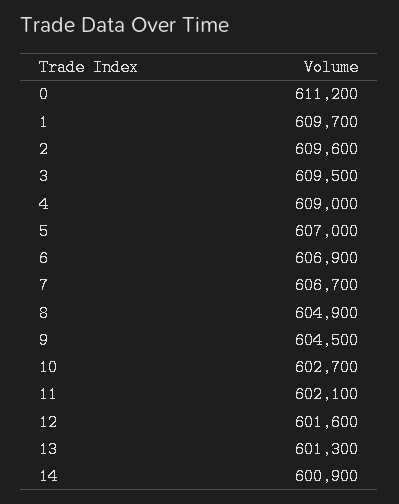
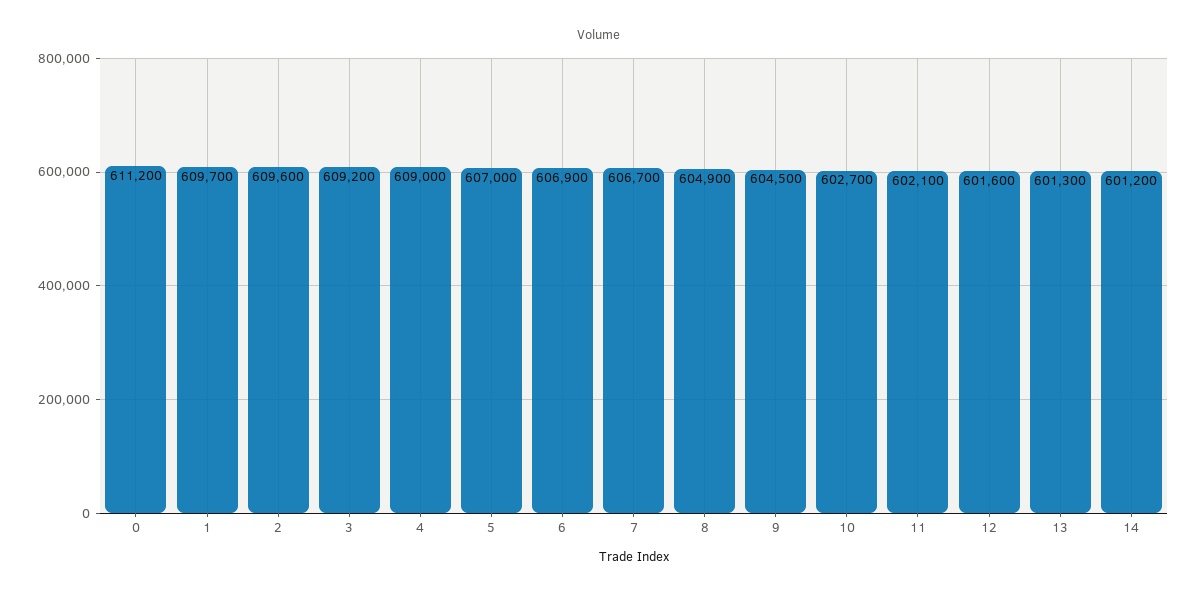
3: 609500 -> 609200
14: 600900 -> 601200

